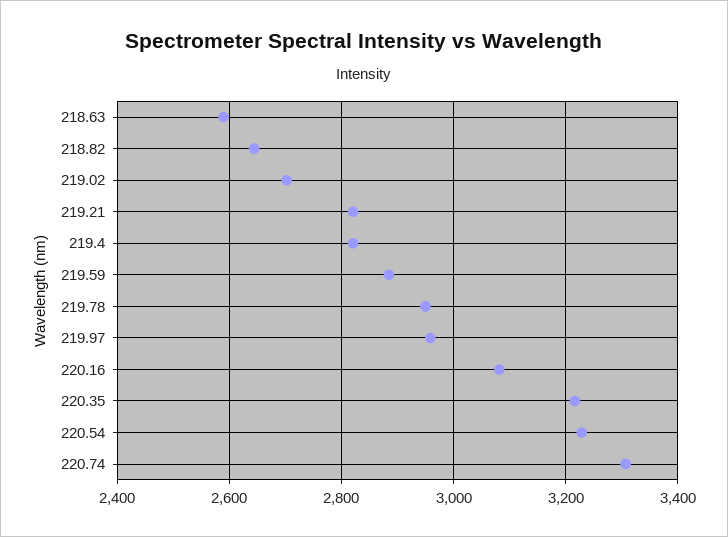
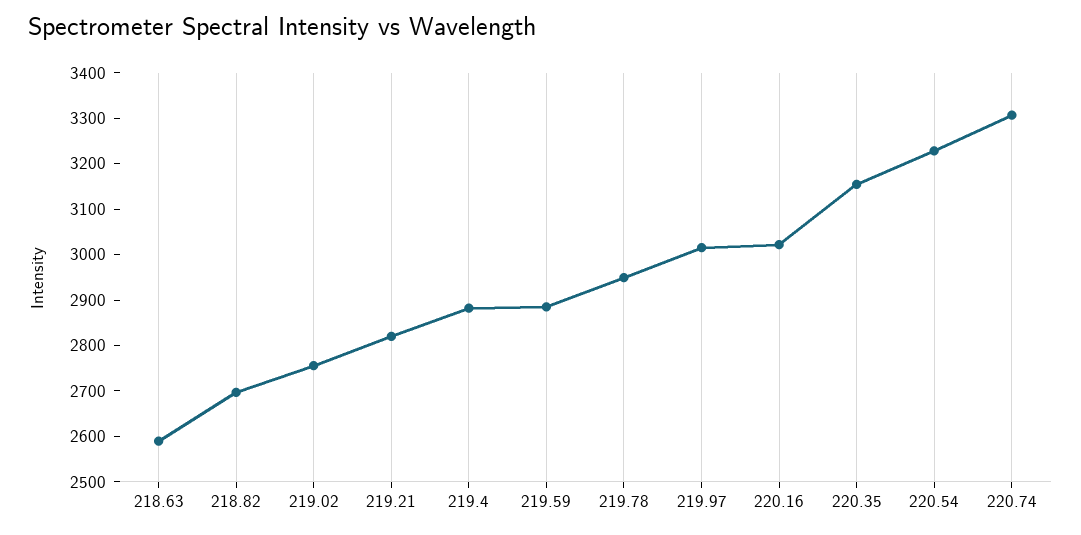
218.82: 2640 -> 2700
219.02: 2700 -> 2760
219.4: 2820 -> 2880
219.97: 2960 -> 3020
220.16: 3080 -> 3020
220.35: 3220 -> 3160

